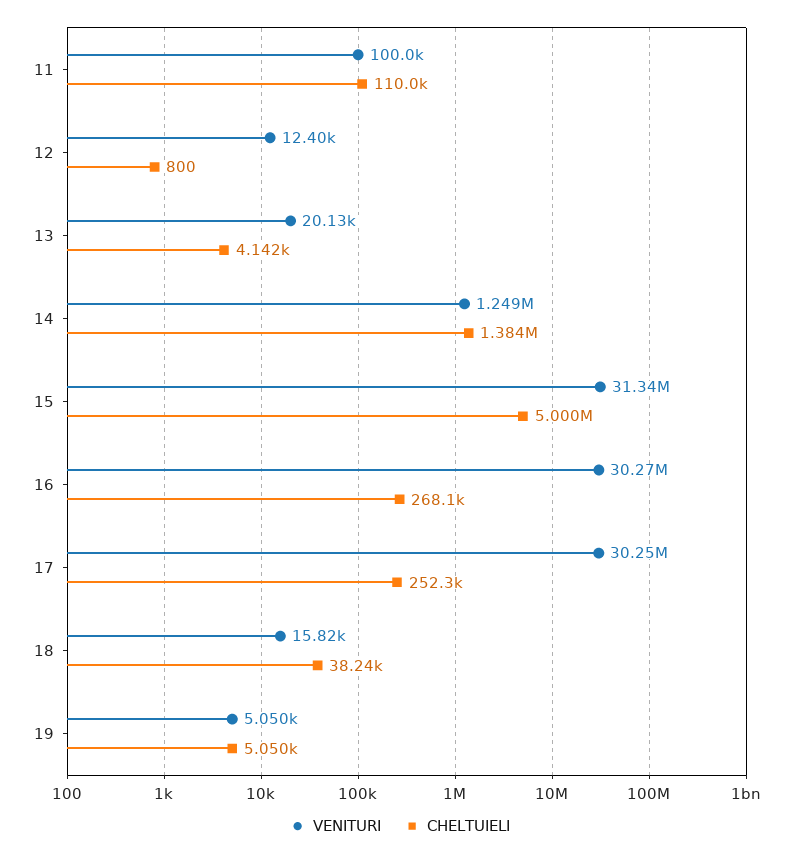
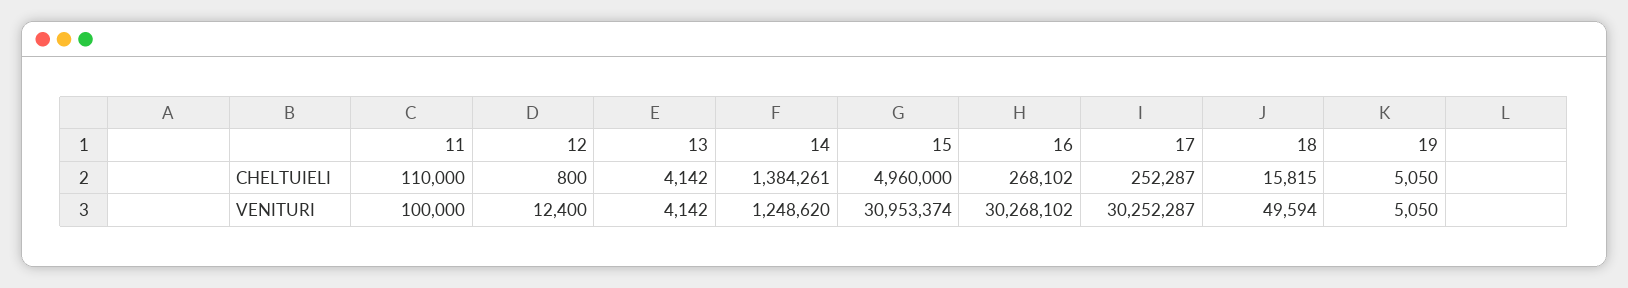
VENITURI, 13: 20130 -> 4142
VENITURI, 15: 31340000 -> 30953374
CHELTUIELI, 15: 5000000 -> 4960000
VENITURI, 18: 15820 -> 49594
CHELTUIELI, 18: 38240 -> 15815

